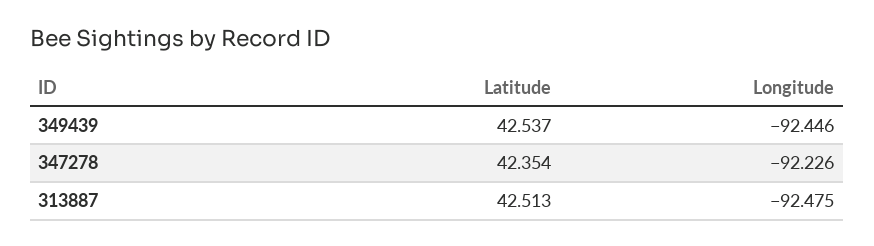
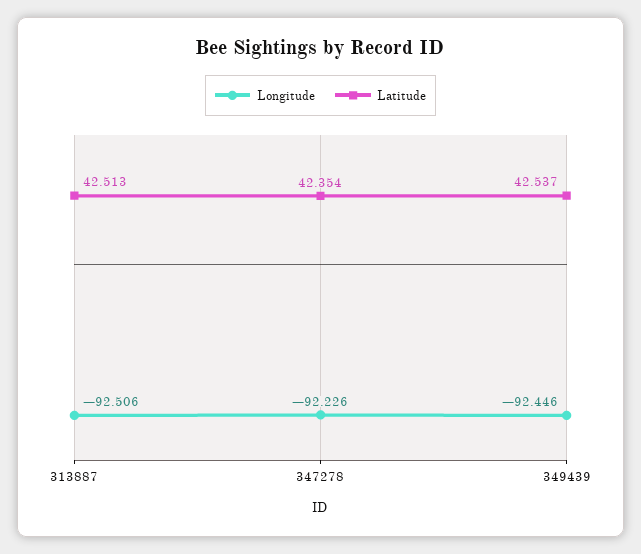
Longitude, 313887: -92.475 -> -92.506

